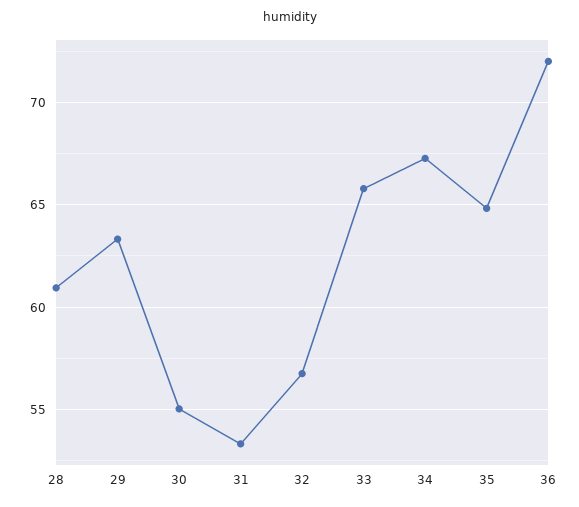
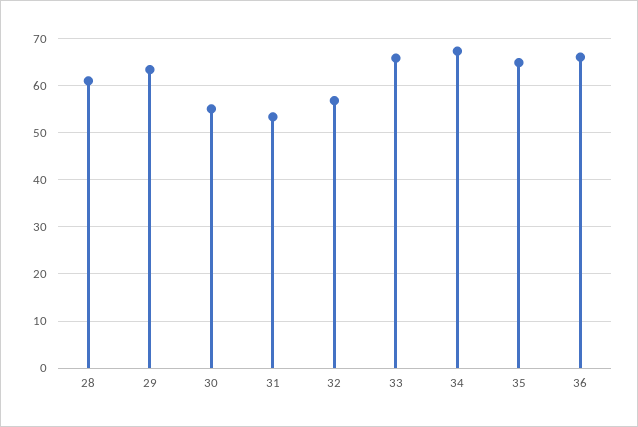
36: 72 -> 66

